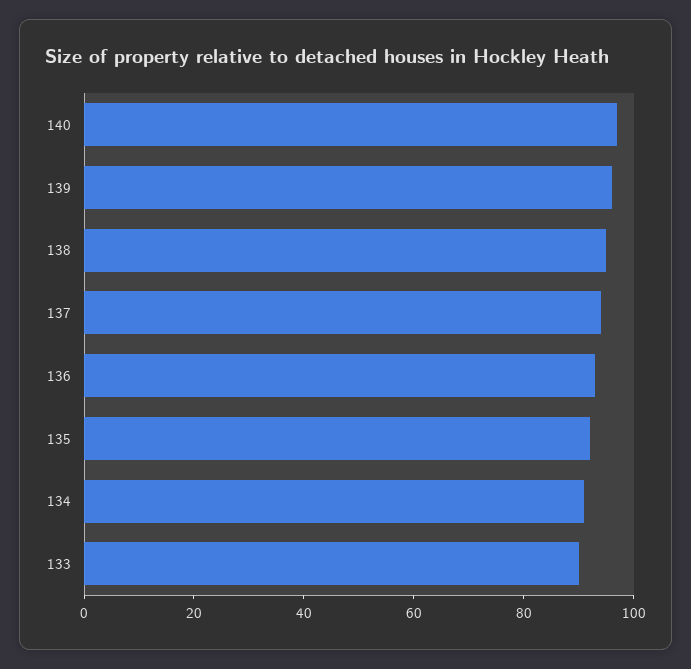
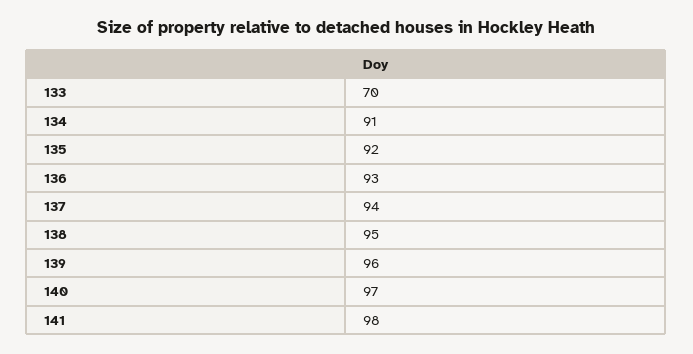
133: 90 -> 70
141: none -> 98

